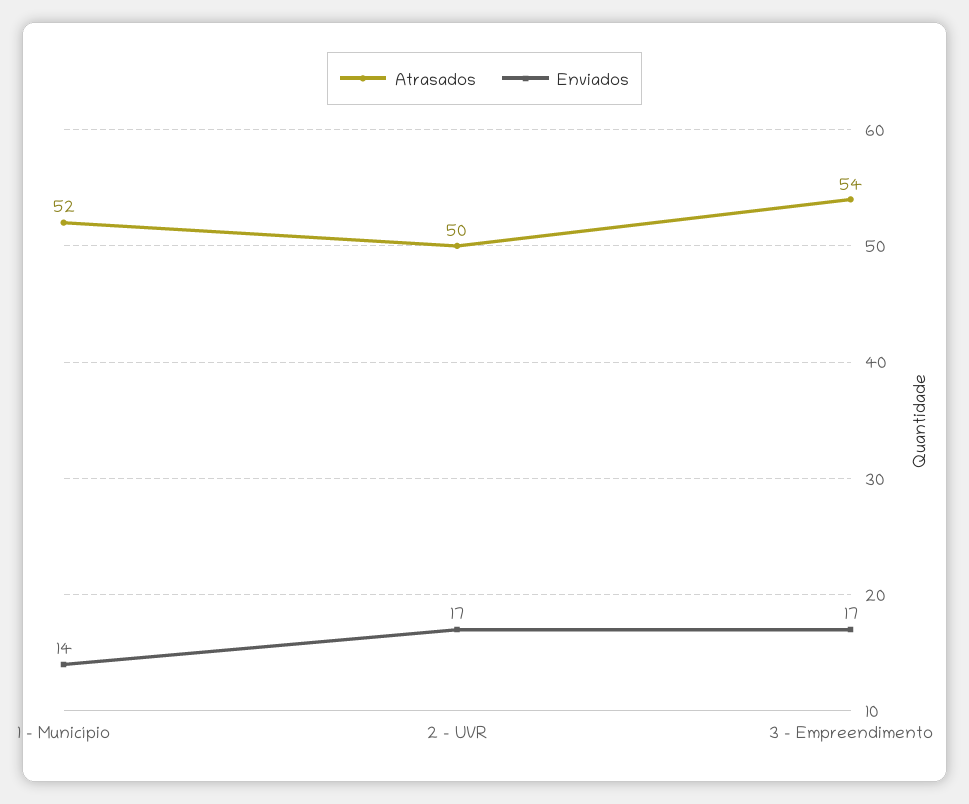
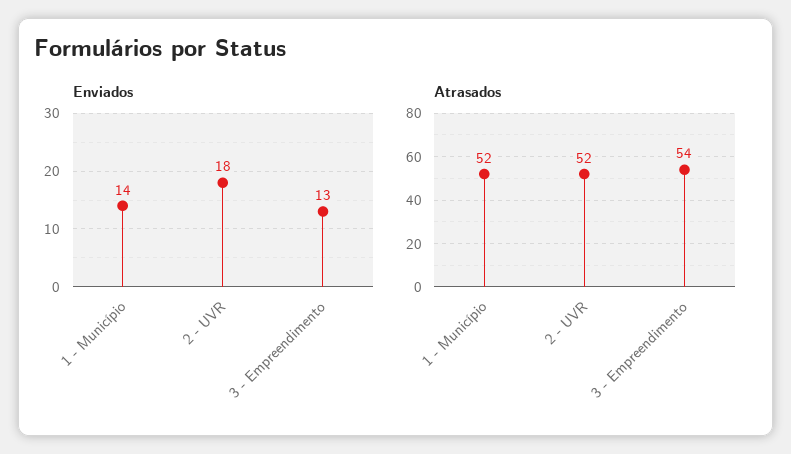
Atrasados, 2 - UVR: 50 -> 52
Enviados, 2 - UVR: 17 -> 18
Enviados, 3 - Empreendimento: 17 -> 13

